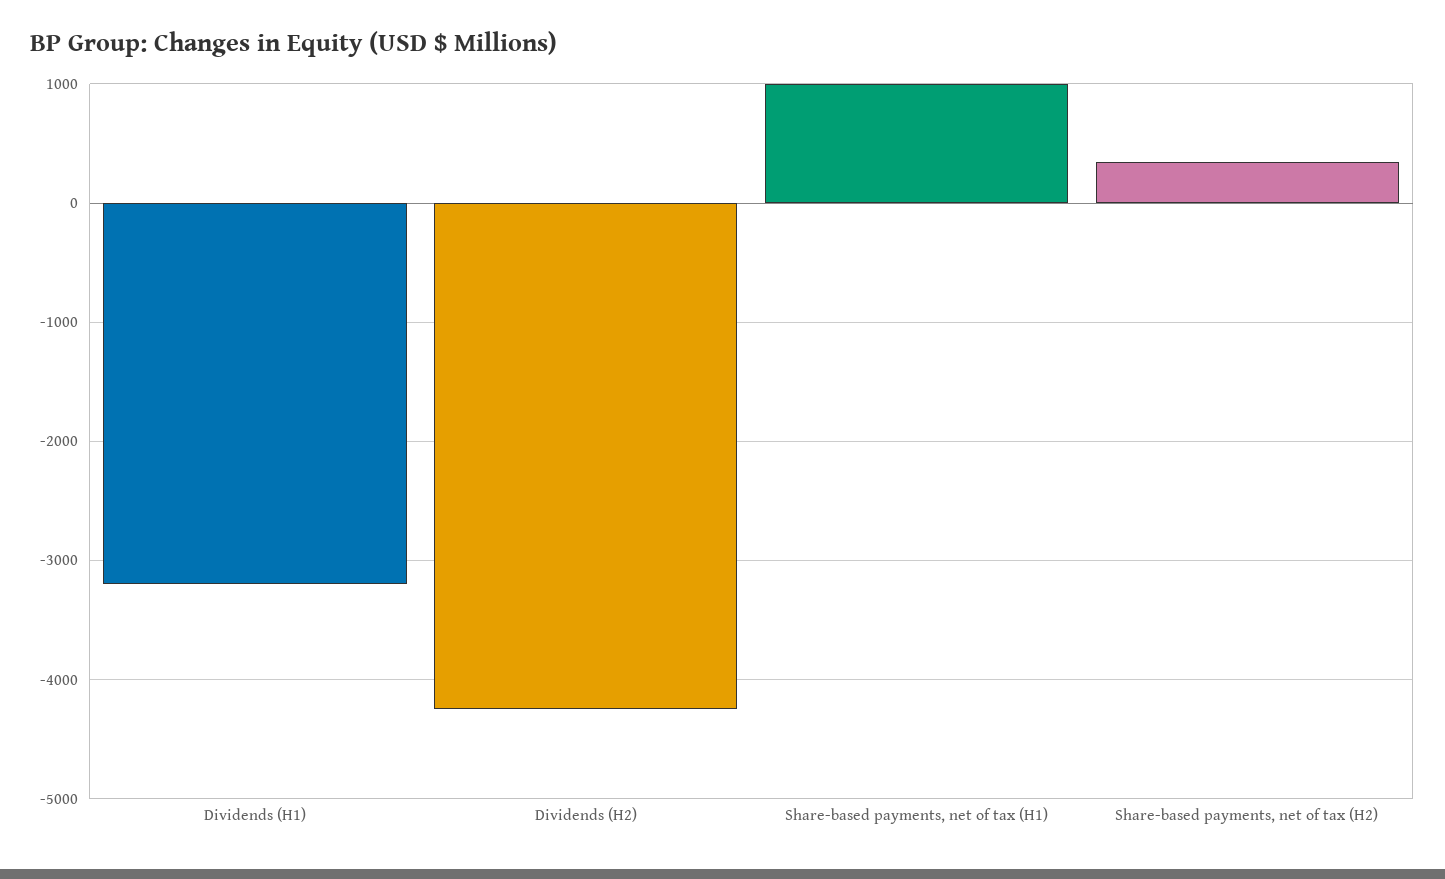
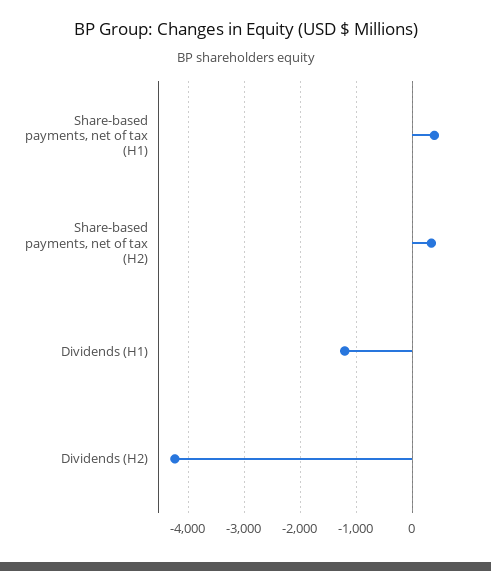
Dividends (H1): -3200 -> -1200
Share-based payments, net of tax (H1): 1000 -> 400

